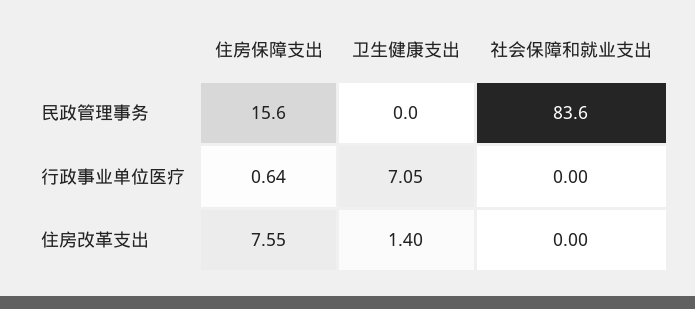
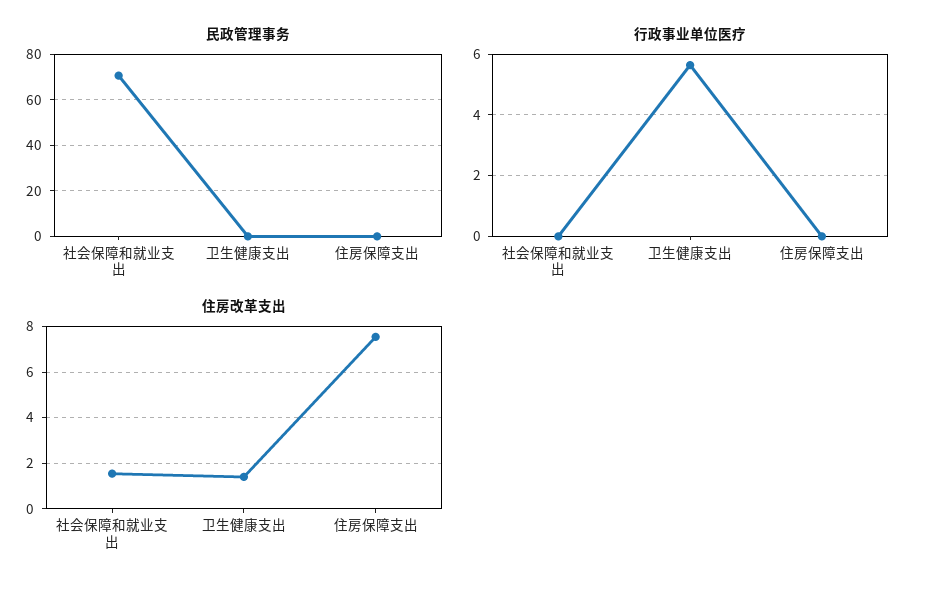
民政管理事务, 住房保障支出: 15.6 -> 0
民政管理事务, 社会保障和就业支出: 83.6 -> 70
行政事业单位医疗, 住房保障支出: 0.64 -> 0
行政事业单位医疗, 卫生健康支出: 7.05 -> 5.6
住房改革支出, 社会保障和就业支出: 0 -> 1.5

